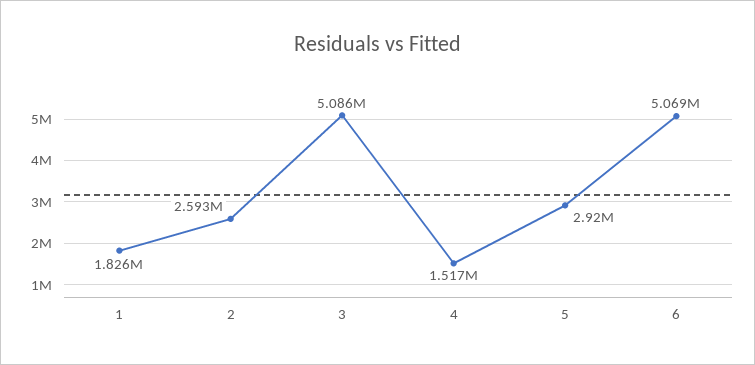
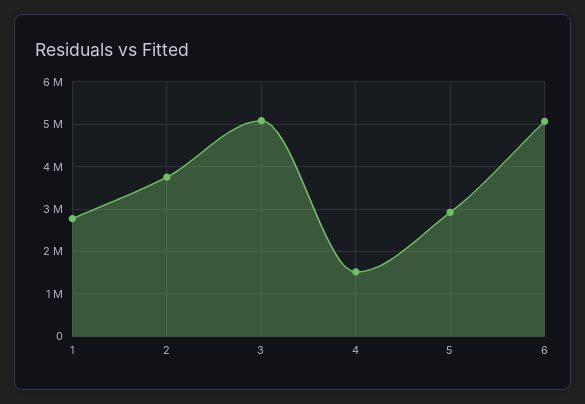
1: 1826000 -> 2800000
2: 2593000 -> 3800000

